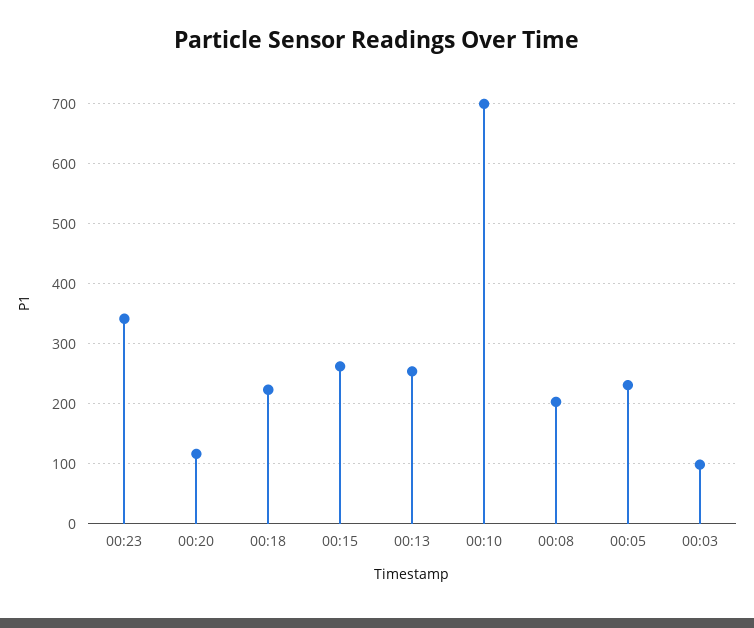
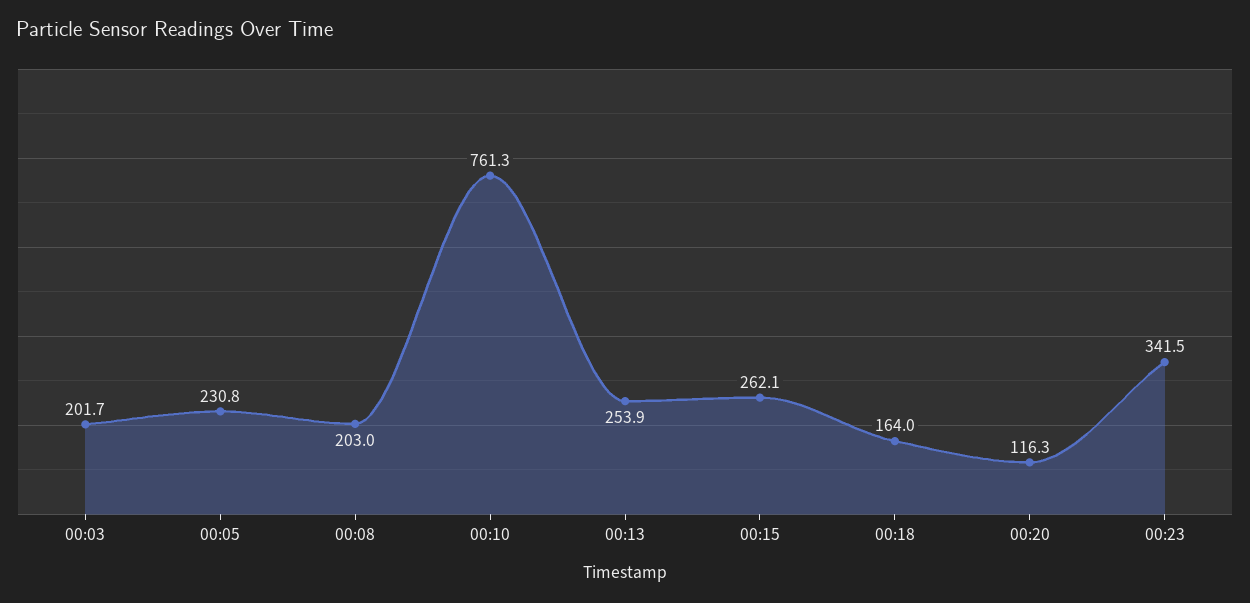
00:18: 220 -> 164
00:10: 700 -> 761.3
00:03: 100 -> 201.7

